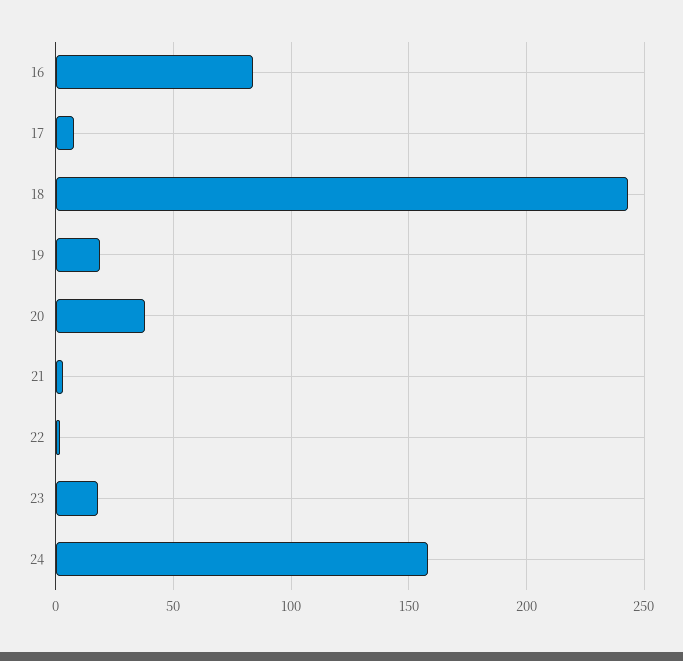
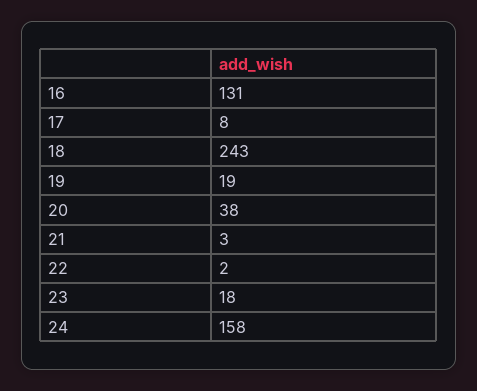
16: 85 -> 131

